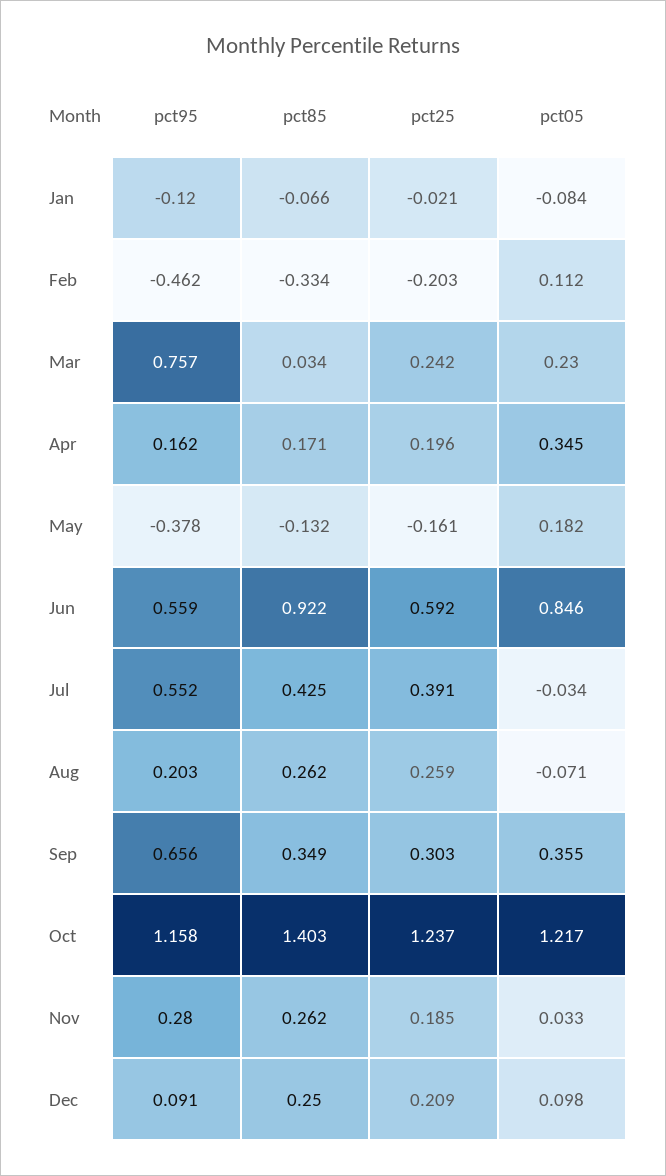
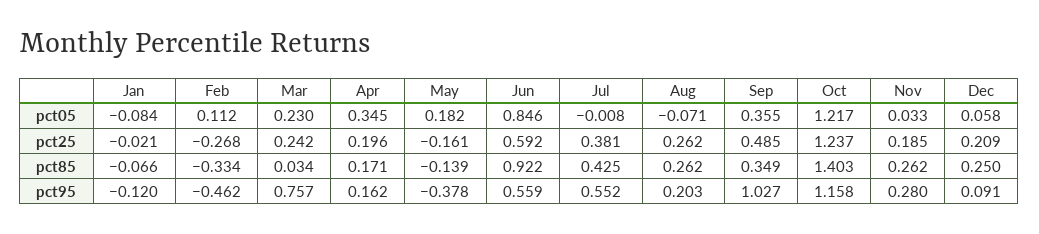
pct25, Feb: -0.203 -> -0.268
pct85, May: -0.132 -> -0.139
pct25, Jul: 0.391 -> 0.381
pct05, Jul: -0.034 -> -0.008
pct25, Aug: 0.259 -> 0.262
pct95, Sep: 0.656 -> 1.027
pct25, Sep: 0.303 -> 0.485
pct05, Dec: 0.098 -> 0.058

